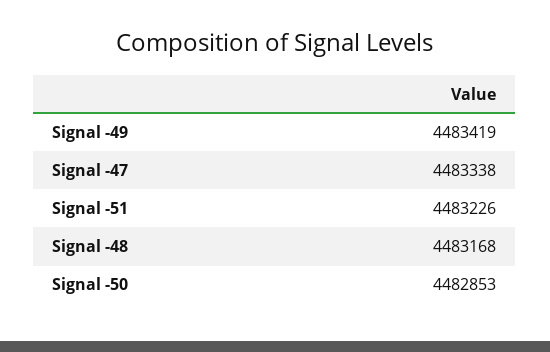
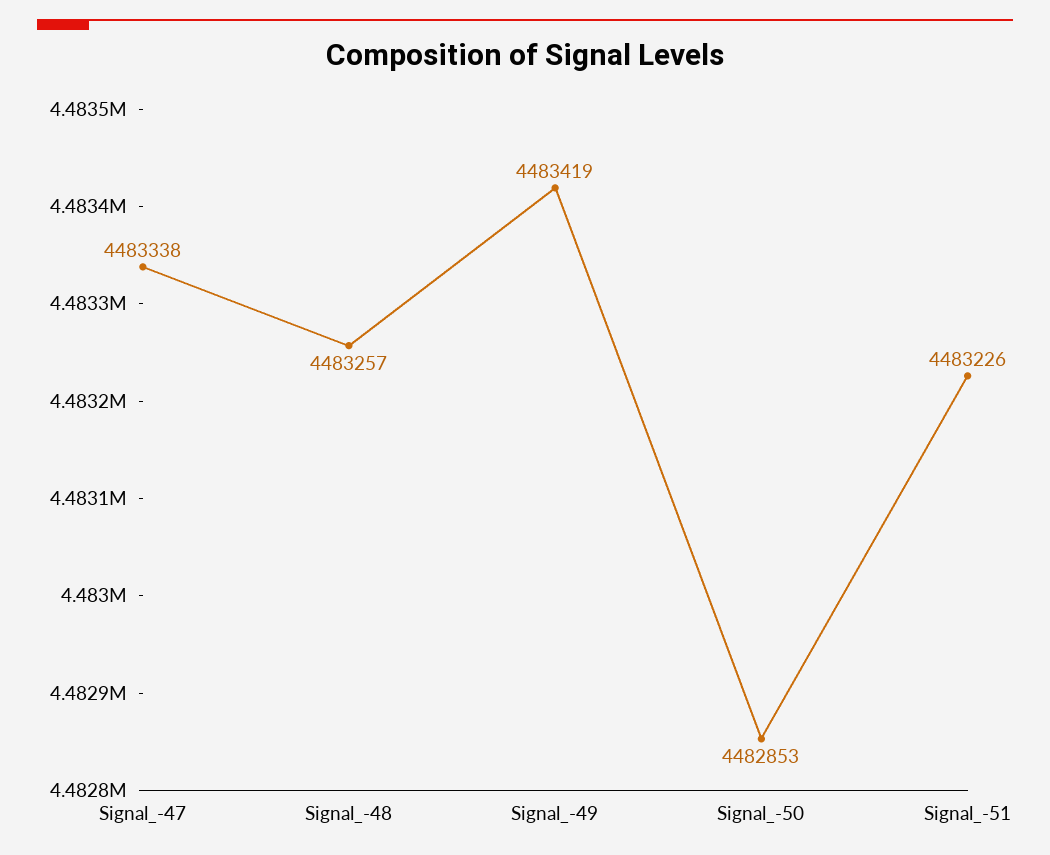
Signal -48: 4483168 -> 4483257

